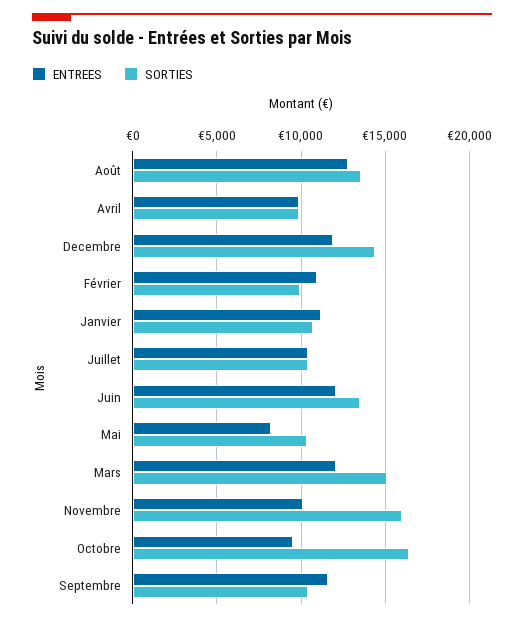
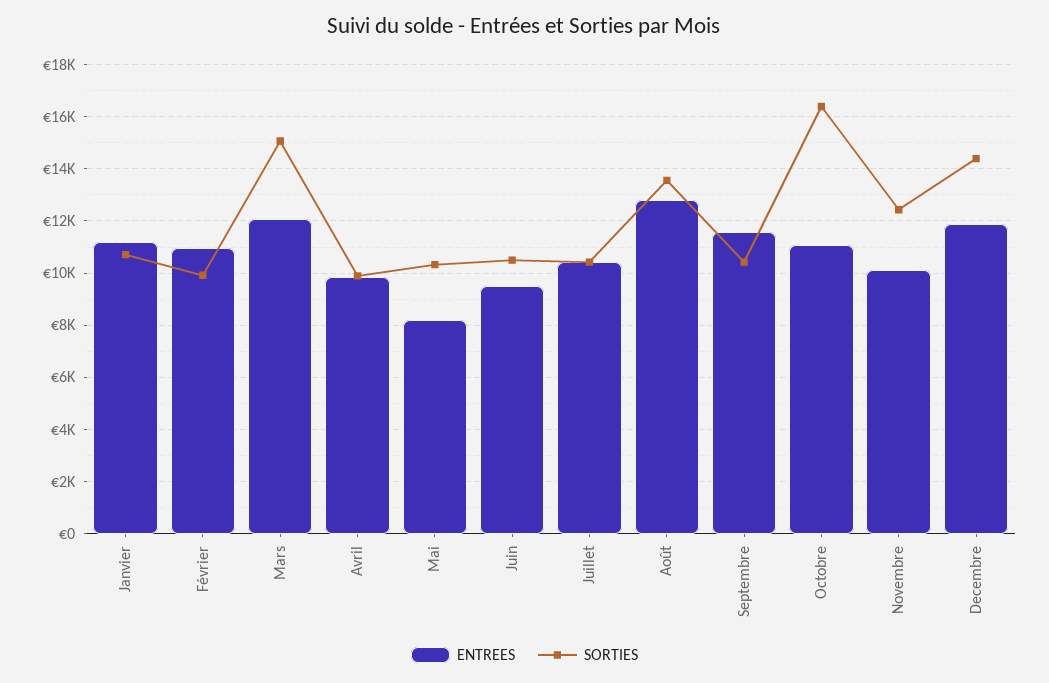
ENTREES, Juin: 12000 -> 9500
SORTIES, Juin: 13500 -> 10500
SORTIES, Novembre: 16000 -> 12500
ENTREES, Octobre: 9500 -> 11000

